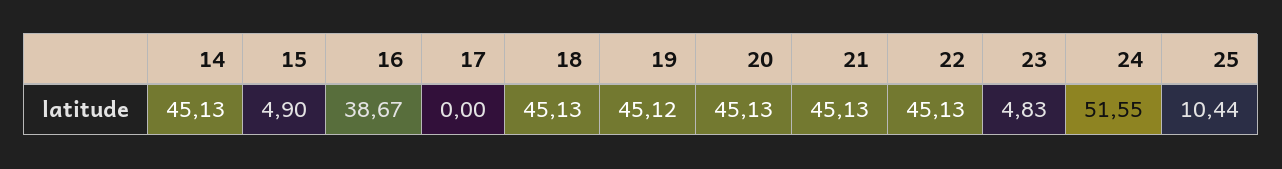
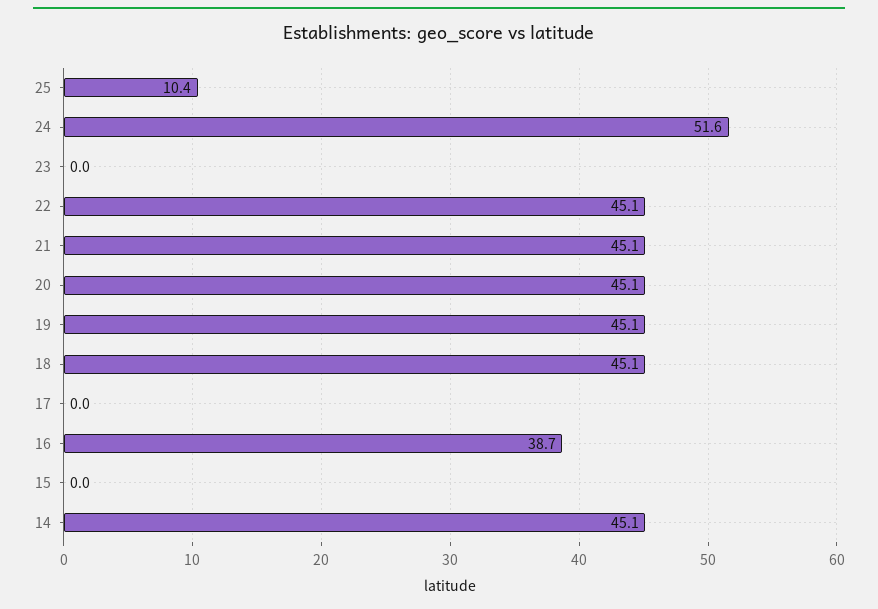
15: 4.9 -> 0
23: 4.83 -> 0

